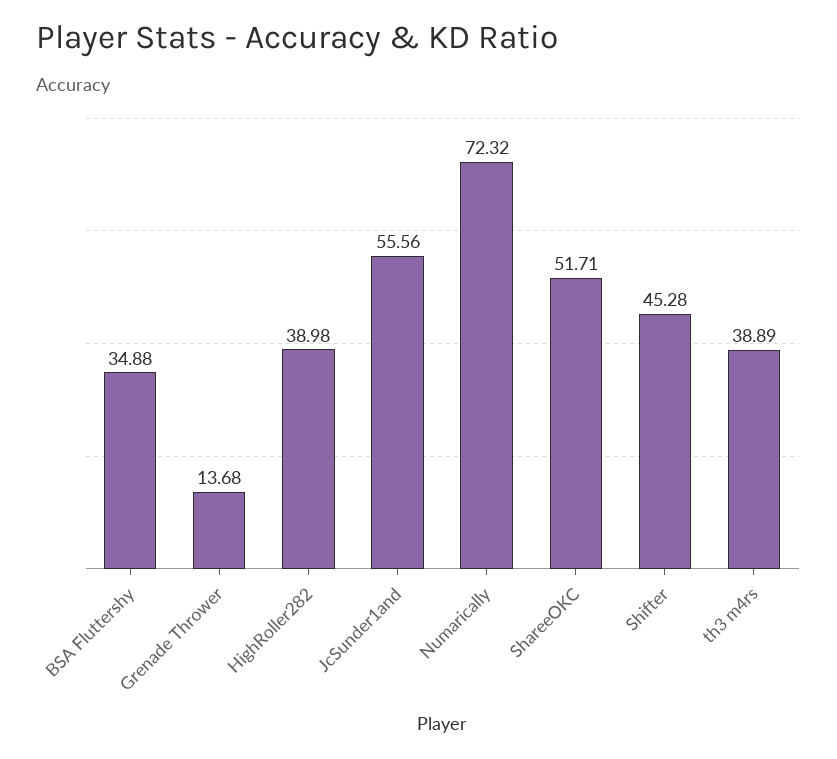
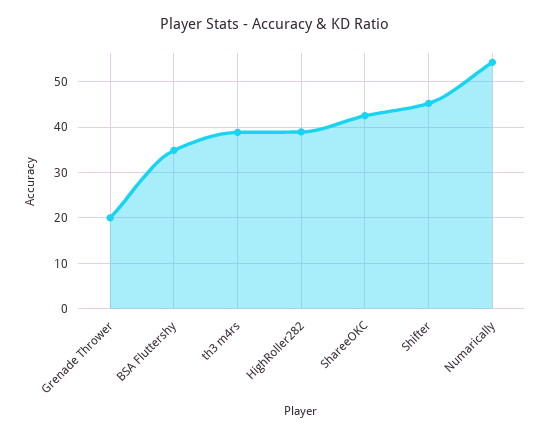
Grenade Thrower: 13.68 -> 20
JcSunder1and: 55.56 -> none
Numarically: 72.32 -> 54
ShareeOKC: 51.71 -> 42

